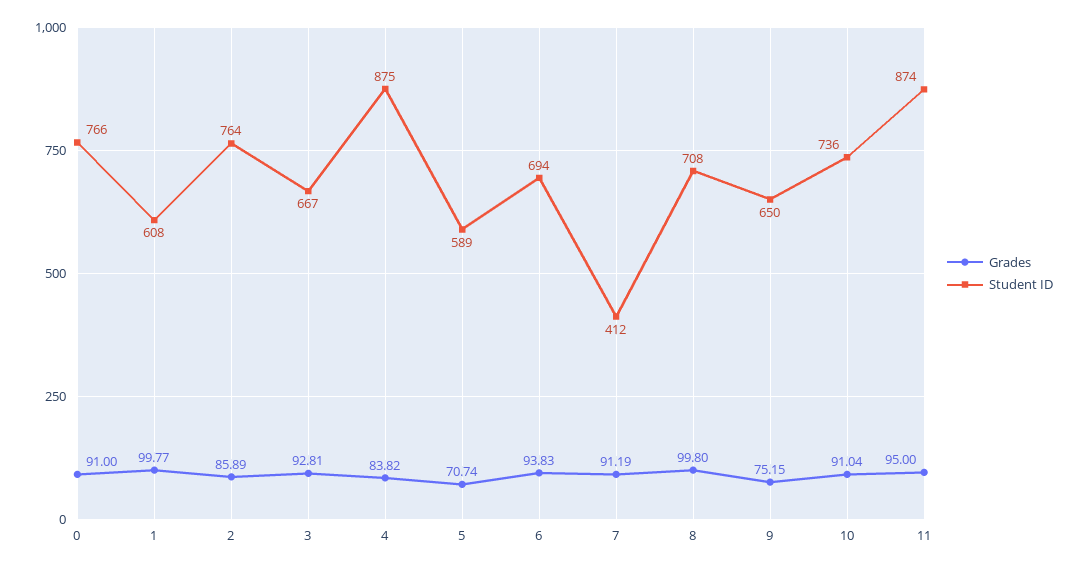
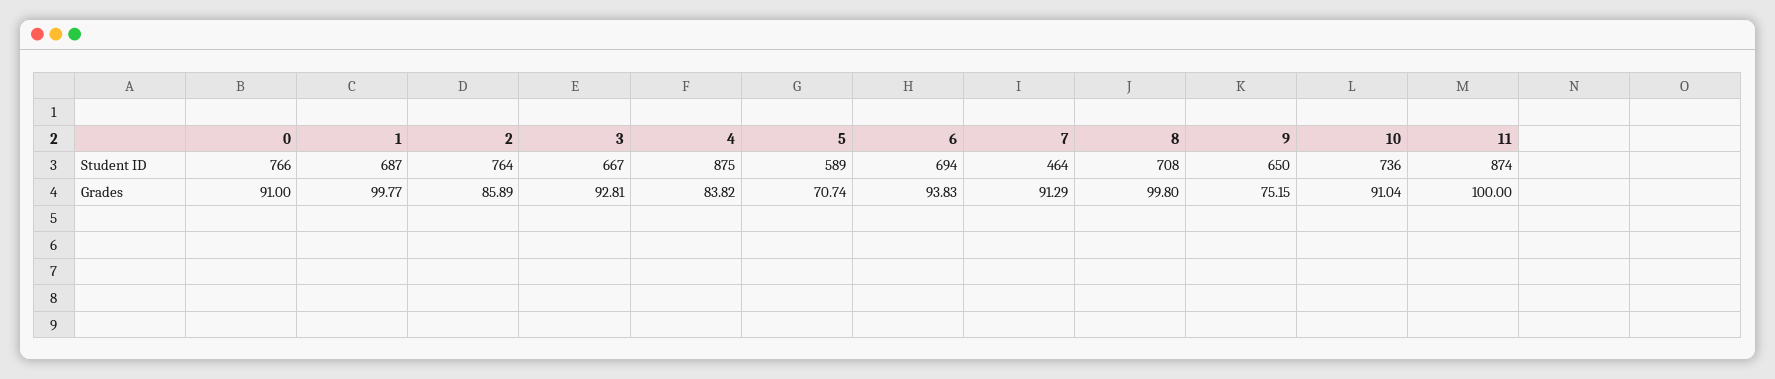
Student ID, 1: 608 -> 687
Grades, 7: 91.19 -> 91.29
Student ID, 7: 412 -> 464
Grades, 11: 95 -> 100

